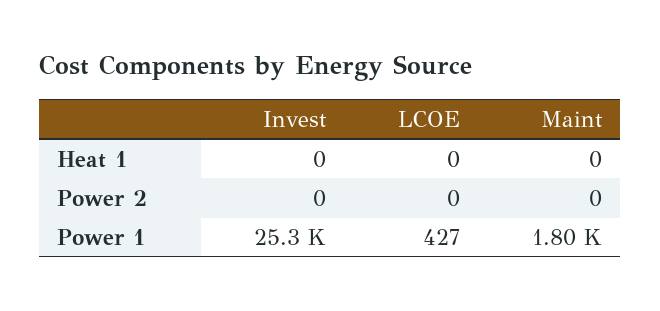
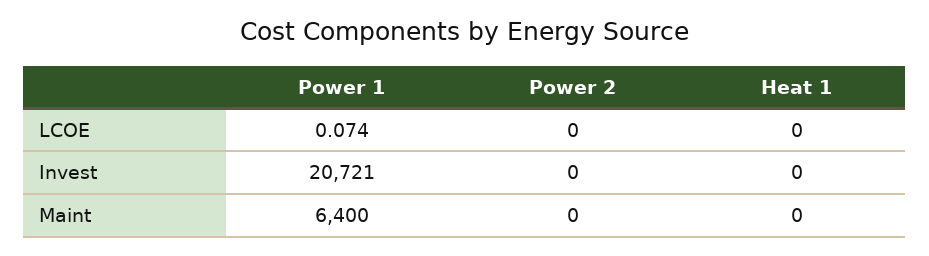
Invest, Power 1: 25300 -> 20721
LCOE, Power 1: 427 -> 0.074
Maint, Power 1: 1800 -> 6400

